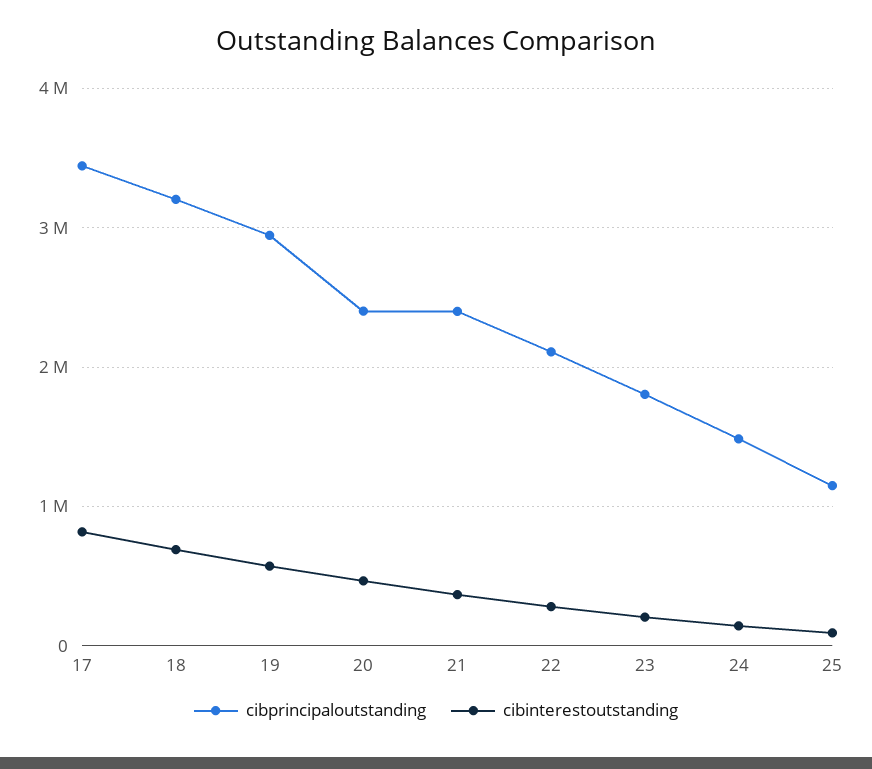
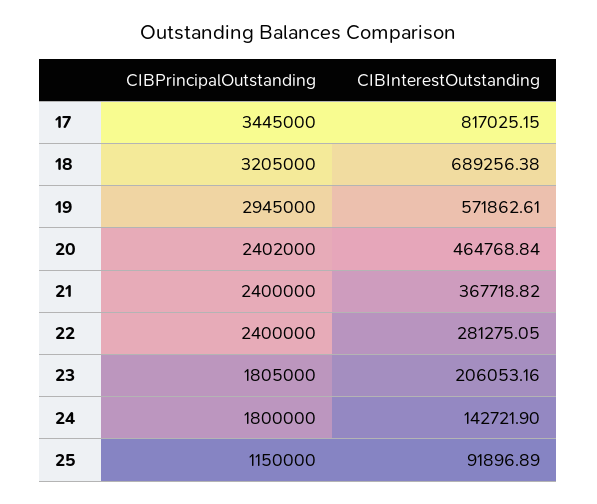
cibprincipaloutstanding, 22: 2100000 -> 2400000
cibprincipaloutstanding, 24: 1500000 -> 1800000

